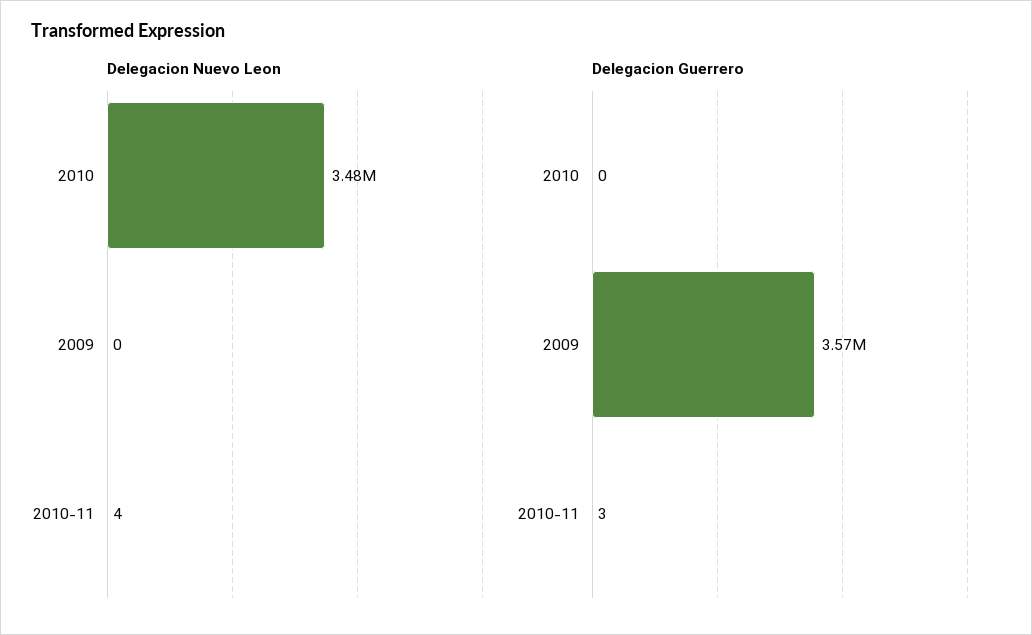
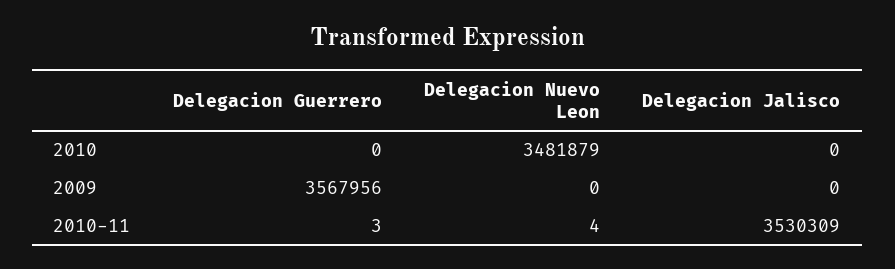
Delegacion Jalisco, 2010: none -> 0
Delegacion Jalisco, 2009: none -> 0
Delegacion Jalisco, 2010-11: none -> 3530309

